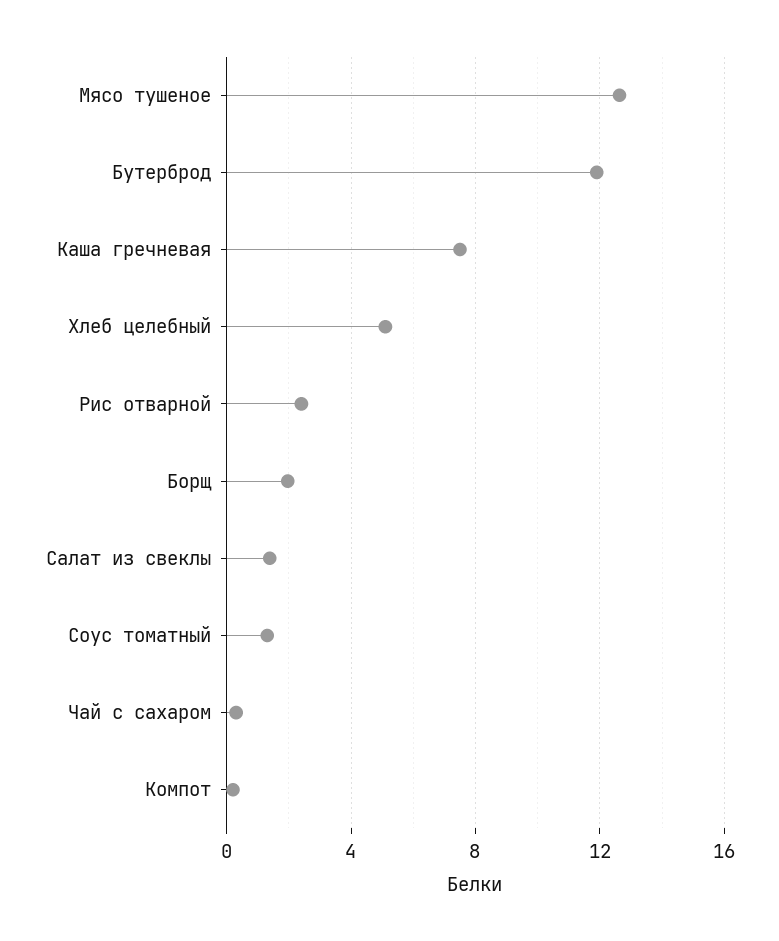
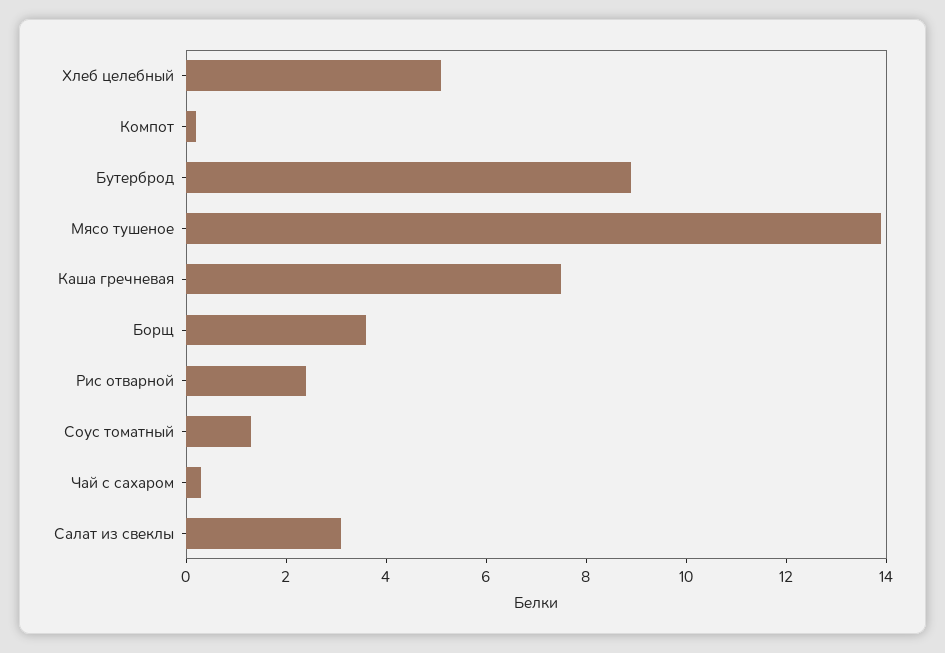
Мясо тушеное: 12.5 -> 14
Бутерброд: 12 -> 9
Борщ: 2 -> 3.5
Салат из свеклы: 1.5 -> 3

